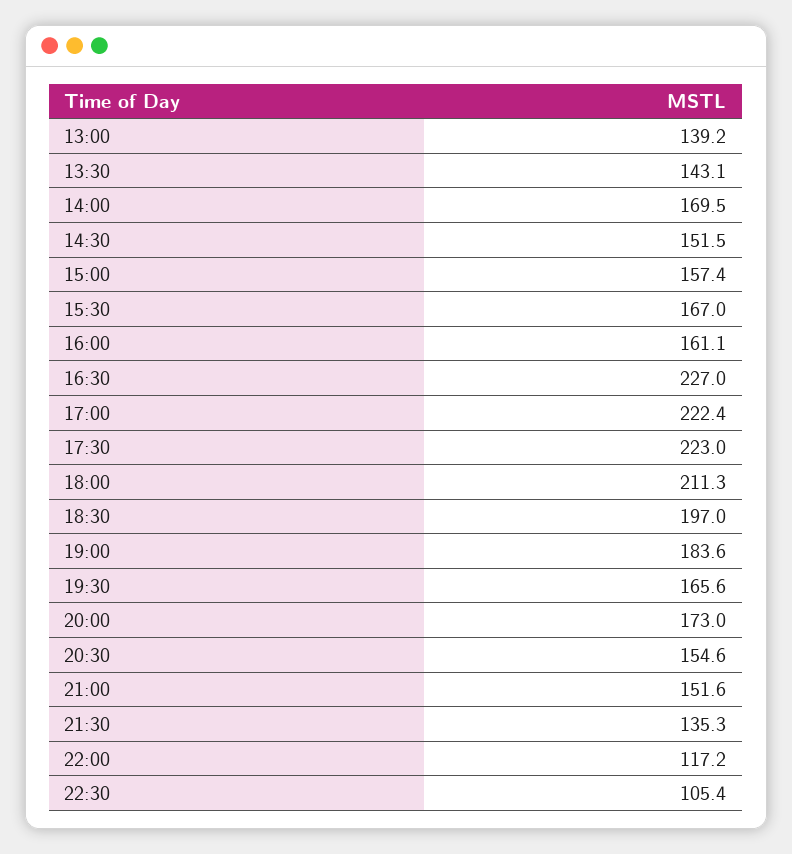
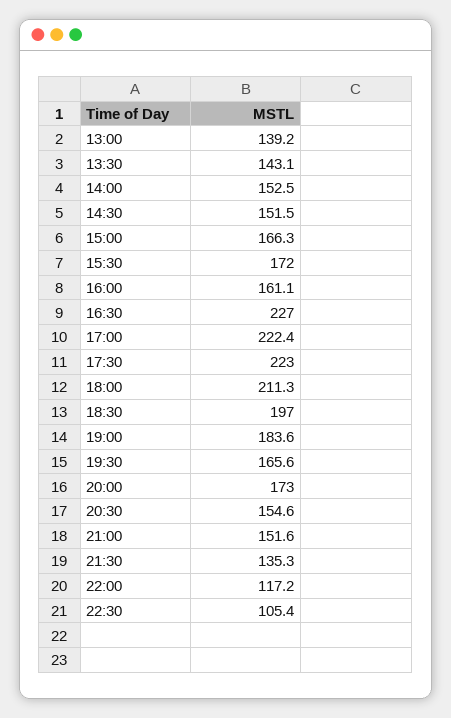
14:00: 169.5 -> 152.5
15:00: 157.4 -> 166.3
15:30: 167 -> 172

